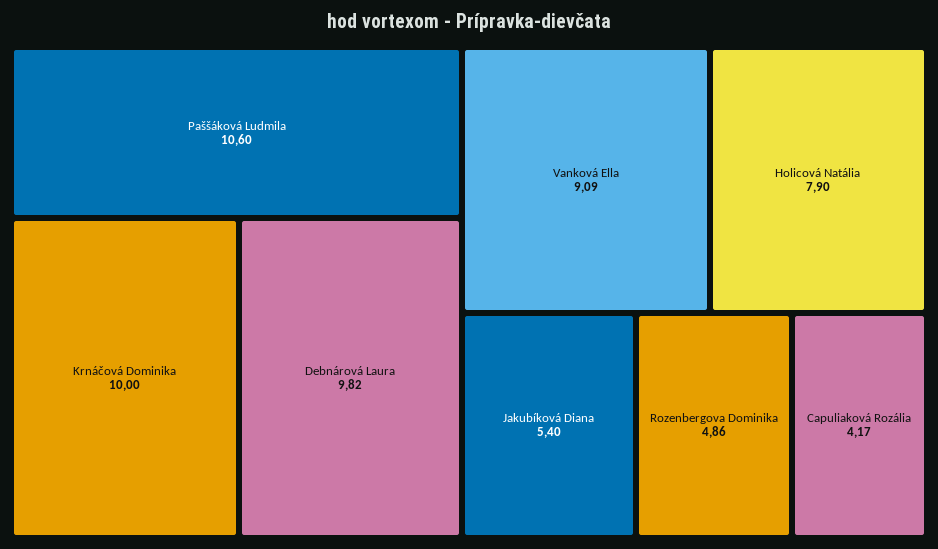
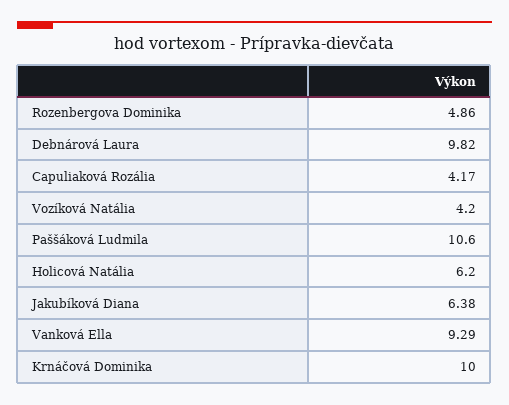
Vanková Ella: 9.09 -> 9.29
Holicová Natália: 7.9 -> 6.2
Jakubíková Diana: 5.4 -> 6.38
Vozíková Natália: none -> 4.2

